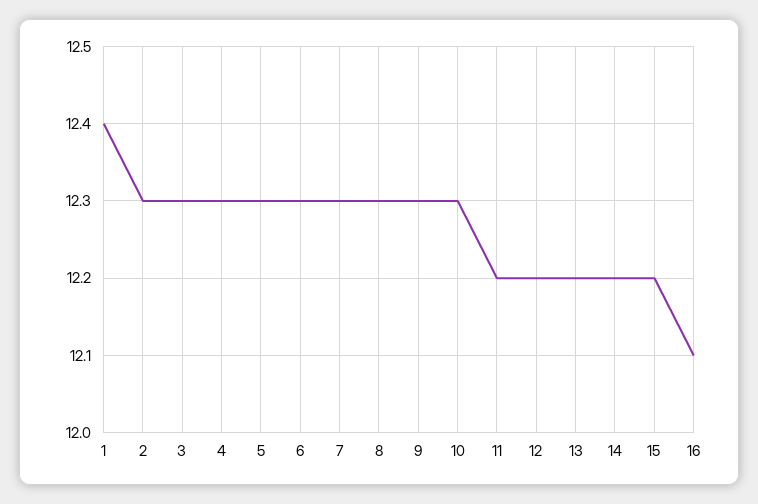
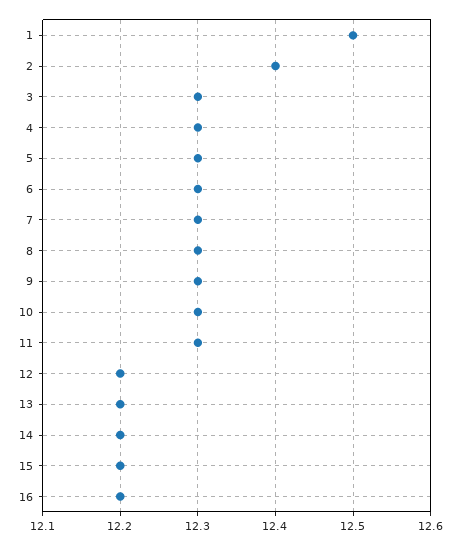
1: 12.4 -> 12.5
2: 12.3 -> 12.4
11: 12.2 -> 12.3
16: 12.1 -> 12.2

